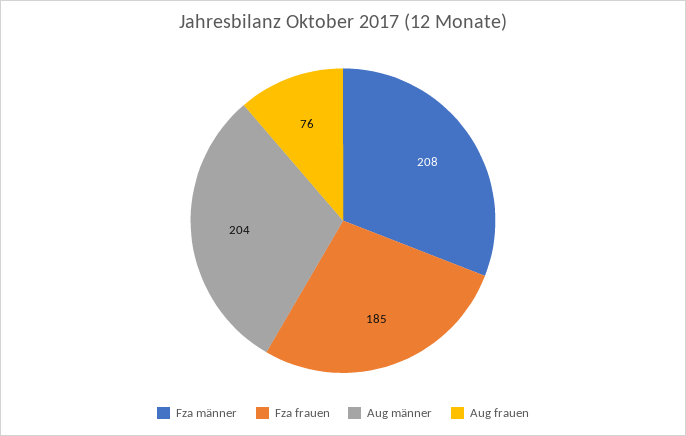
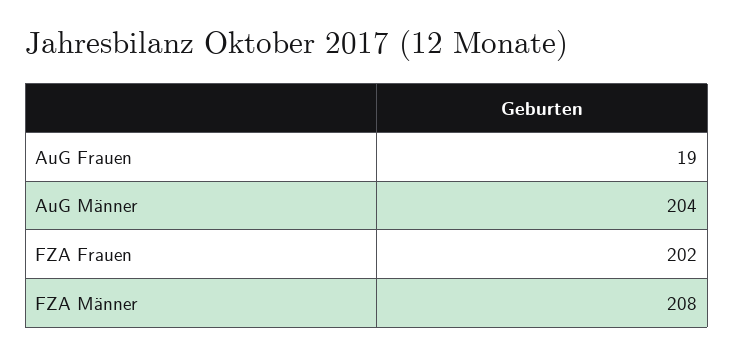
Fza frauen: 185 -> 202
Aug frauen: 76 -> 19

